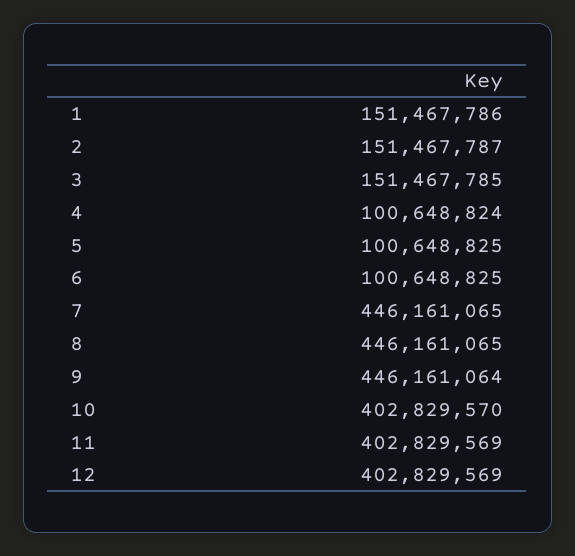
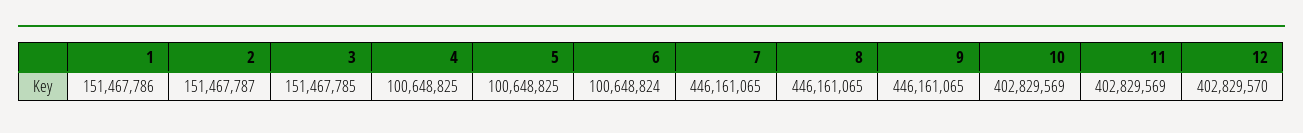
4: 100648824 -> 100648825
6: 100648825 -> 100648824
9: 446161064 -> 446161065
10: 402829570 -> 402829569
12: 402829569 -> 402829570

